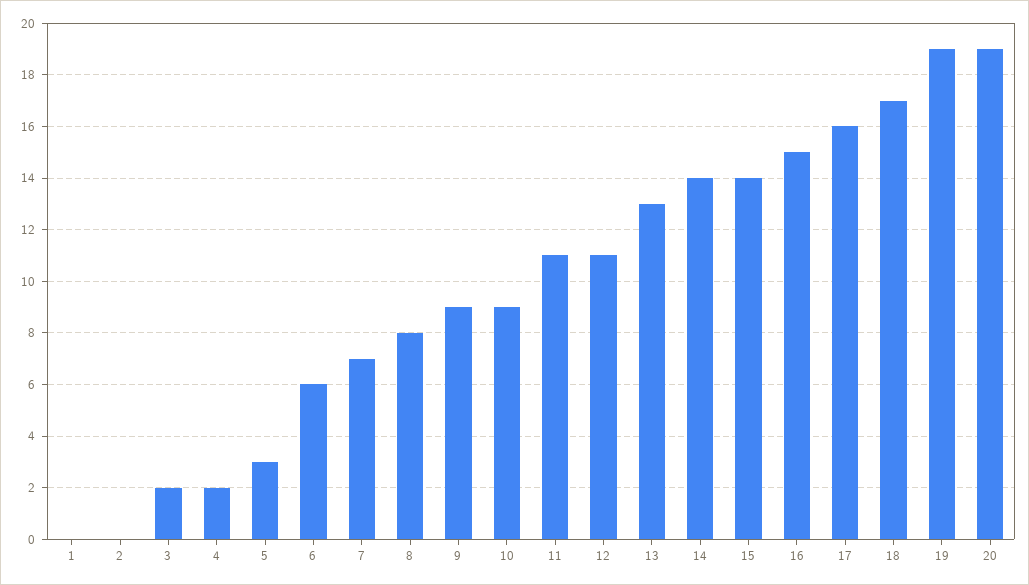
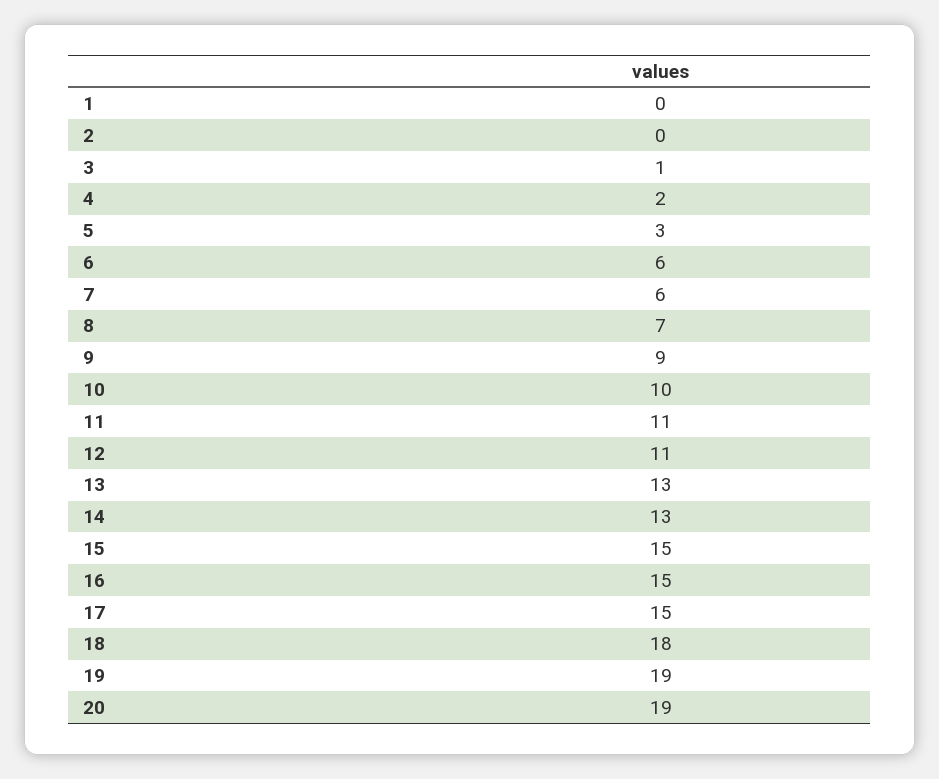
3: 2 -> 1
7: 7 -> 6
8: 8 -> 7
10: 9 -> 10
14: 14 -> 13
15: 14 -> 15
17: 16 -> 15
18: 17 -> 18

